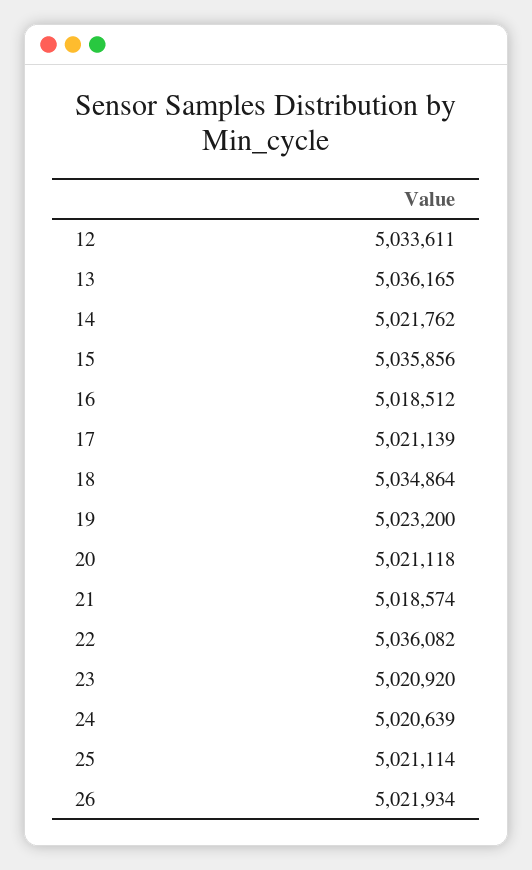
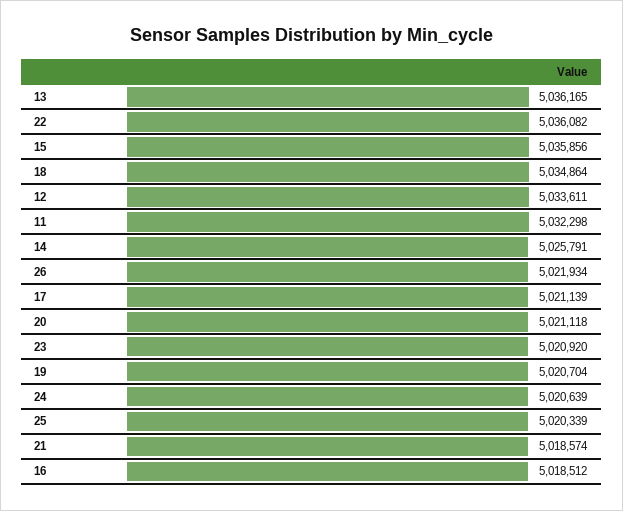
14: 5021762 -> 5025791
19: 5023200 -> 5020704
25: 5021114 -> 5020339
11: none -> 5032298

